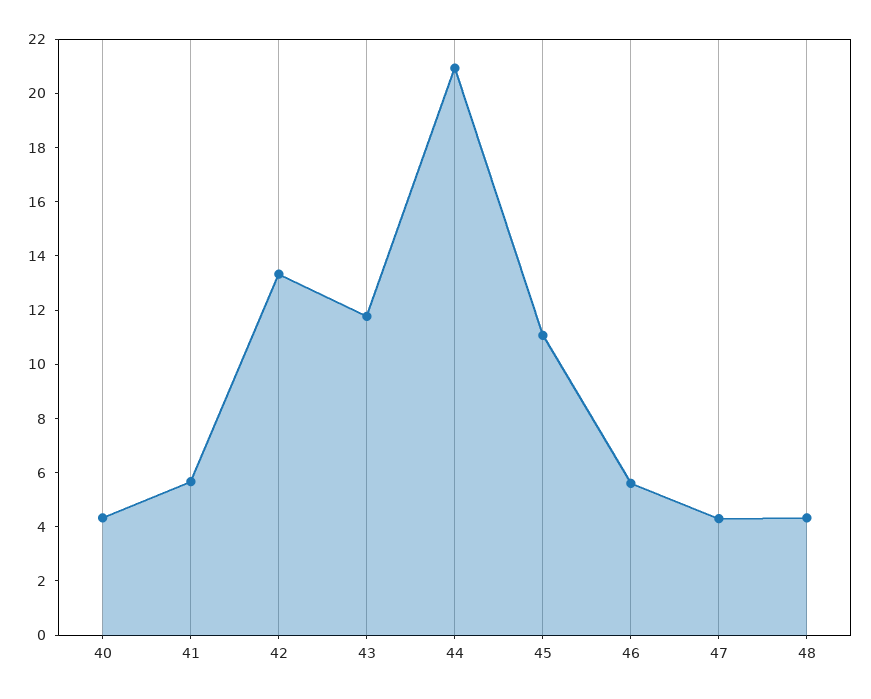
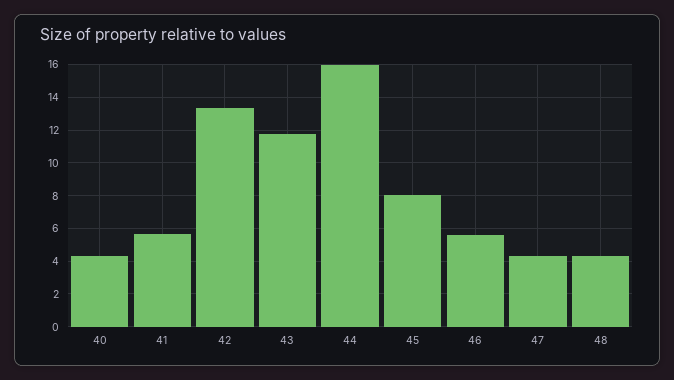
44: 21 -> 16
45: 11 -> 8

